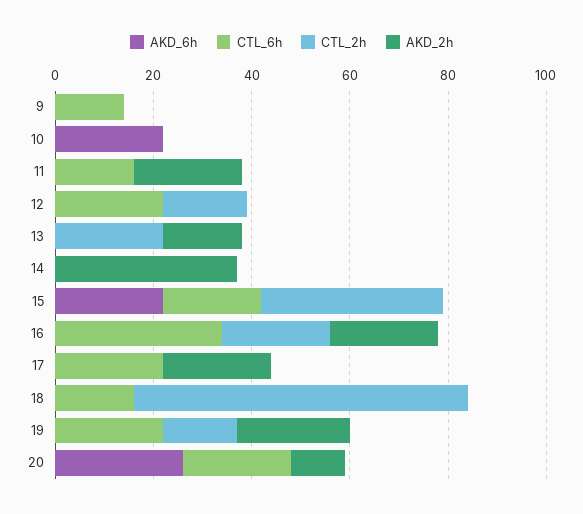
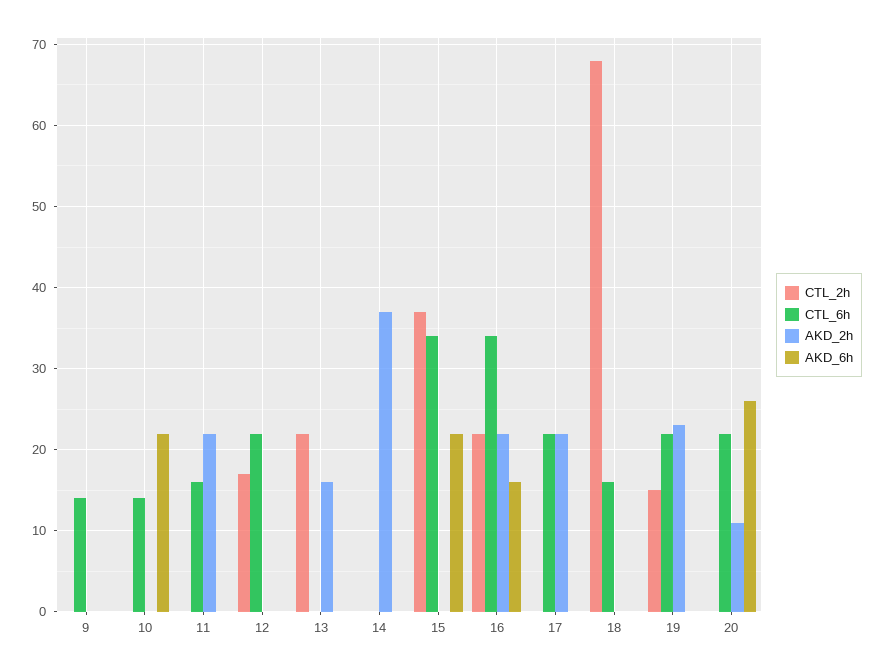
CTL_6h, 10: 0 -> 14
CTL_6h, 15: 20 -> 34
AKD_6h, 16: 0 -> 16

